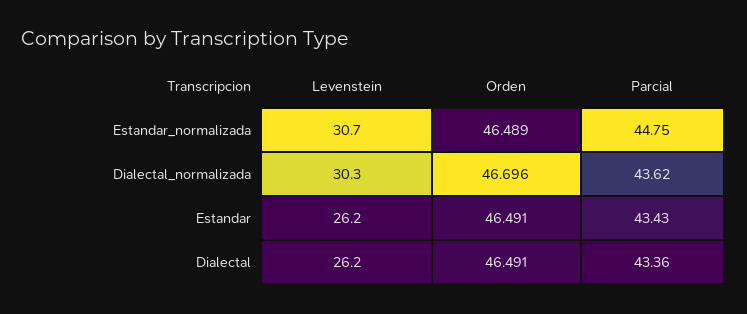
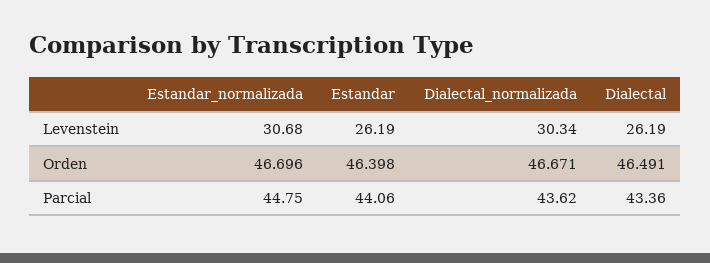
Orden, Estandar_normalizada: 46.489 -> 46.696
Orden, Dialectal_normalizada: 46.696 -> 46.671
Orden, Estandar: 46.491 -> 46.398
Parcial, Estandar: 43.43 -> 44.06

